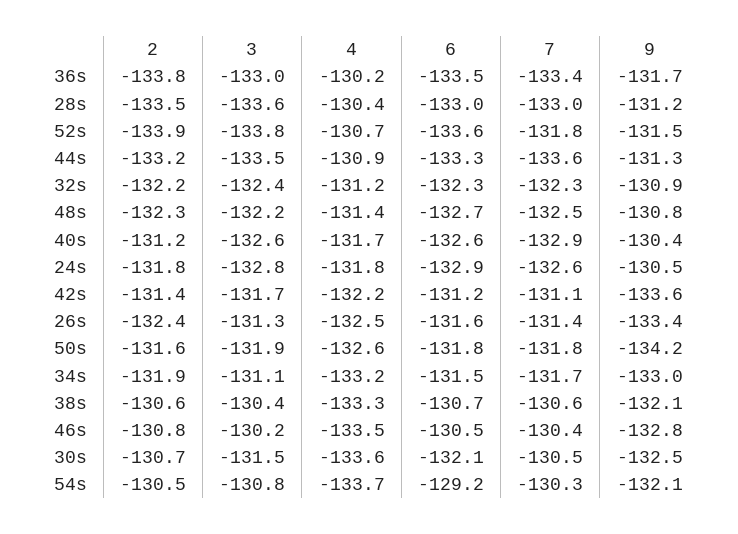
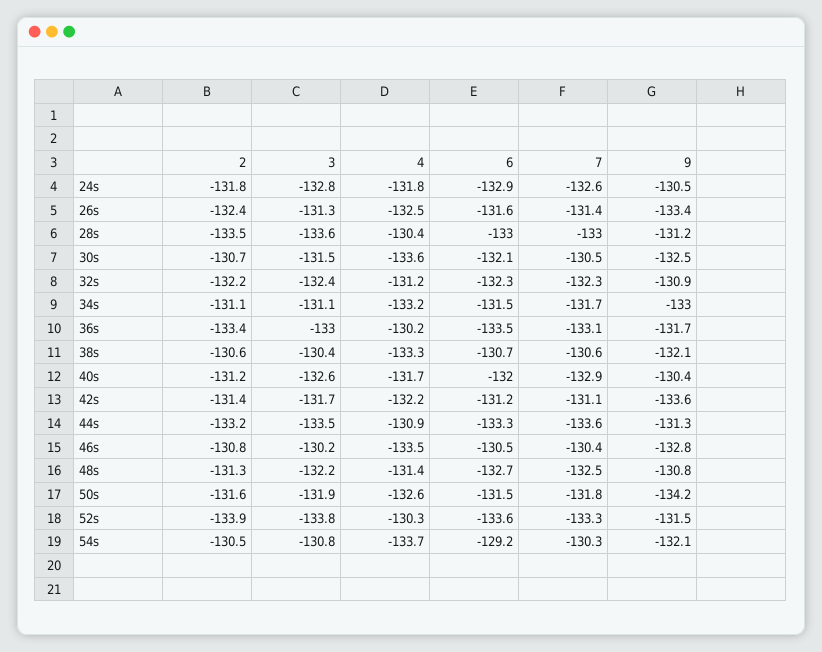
2, 36s: -133.8 -> -133.4
7, 36s: -133.4 -> -133.1
4, 52s: -130.7 -> -130.3
7, 52s: -131.8 -> -133.3
2, 48s: -132.3 -> -131.3
6, 40s: -132.6 -> -132
6, 50s: -131.8 -> -131.5
2, 34s: -131.9 -> -131.1

